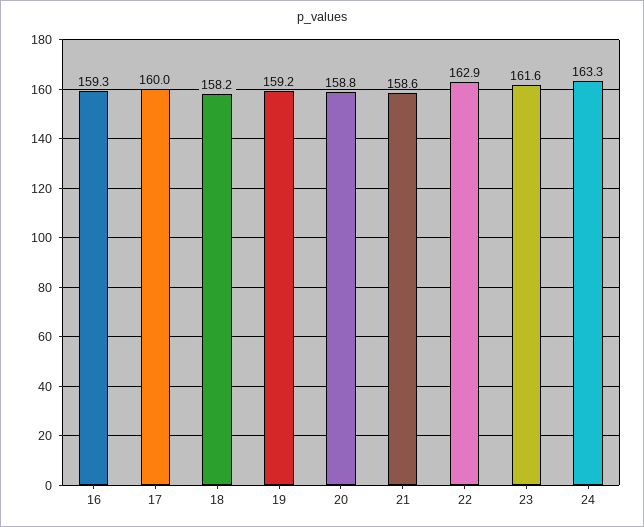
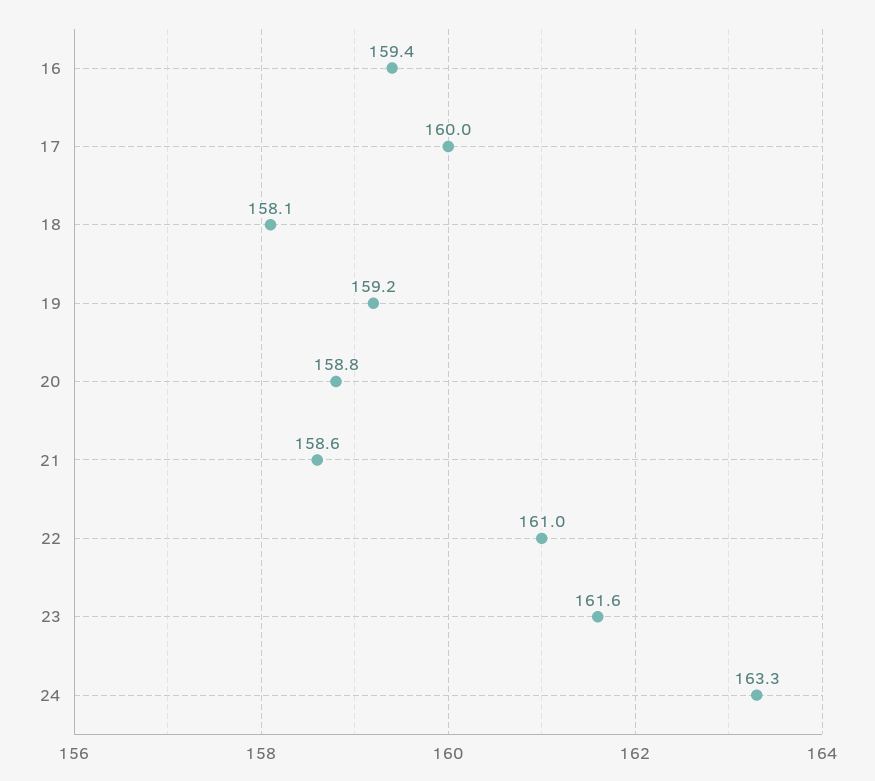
16: 159.3 -> 159.4
18: 158.2 -> 158.1
22: 162.9 -> 161

